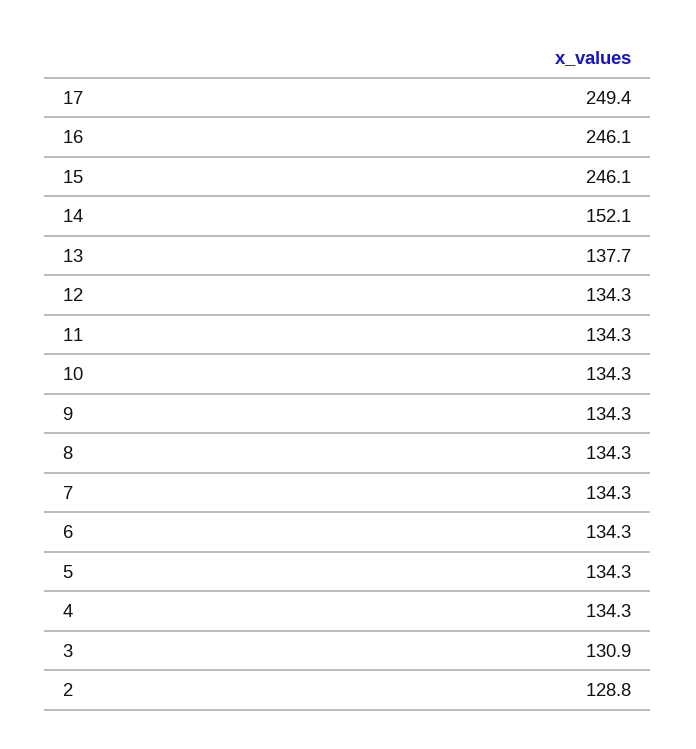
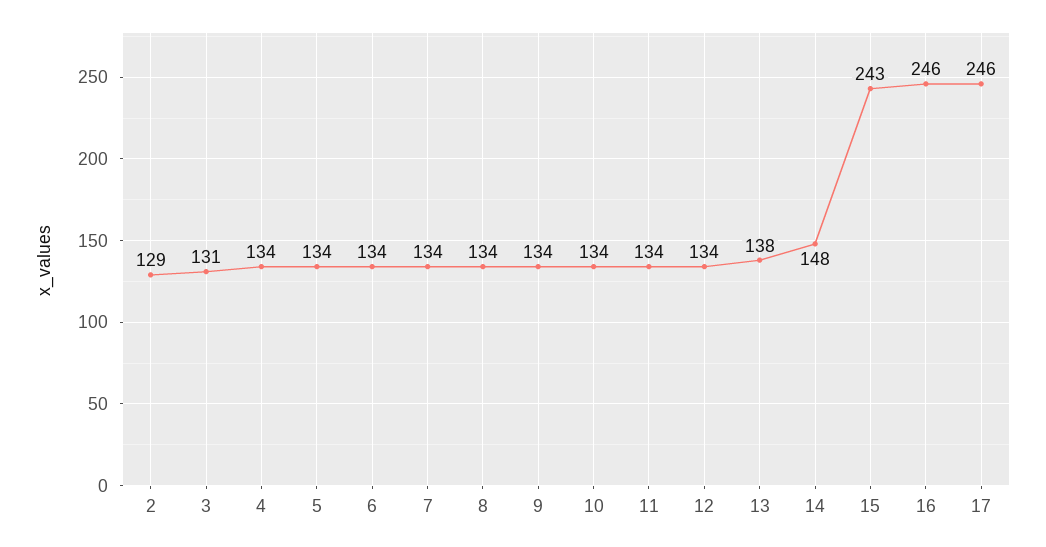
17: 249.4 -> 246
15: 246.1 -> 243
14: 152.1 -> 148

